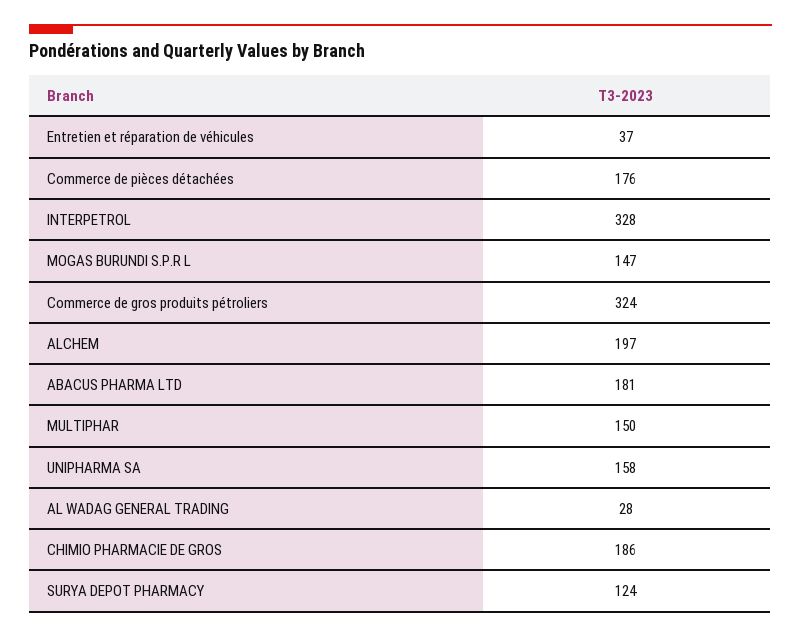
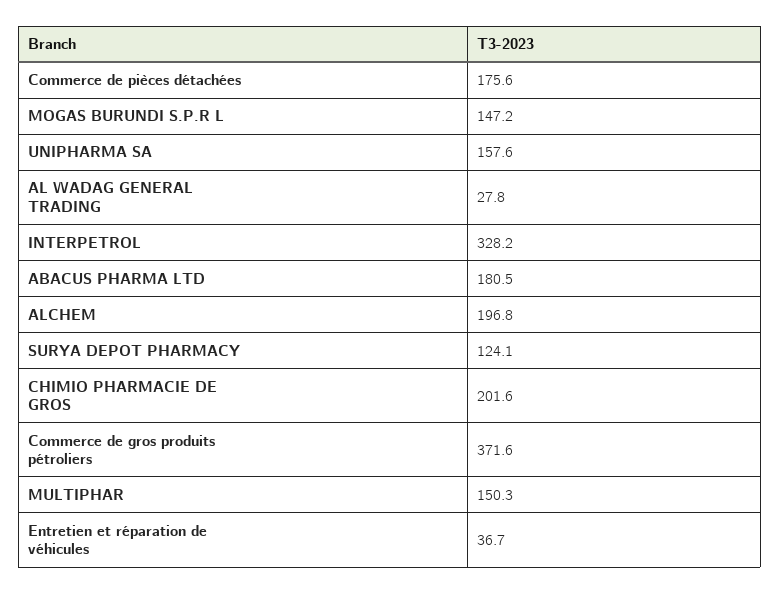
Commerce de gros produits pétroliers: 324 -> 371.6
CHIMIO PHARMACIE DE GROS: 186 -> 201.6

